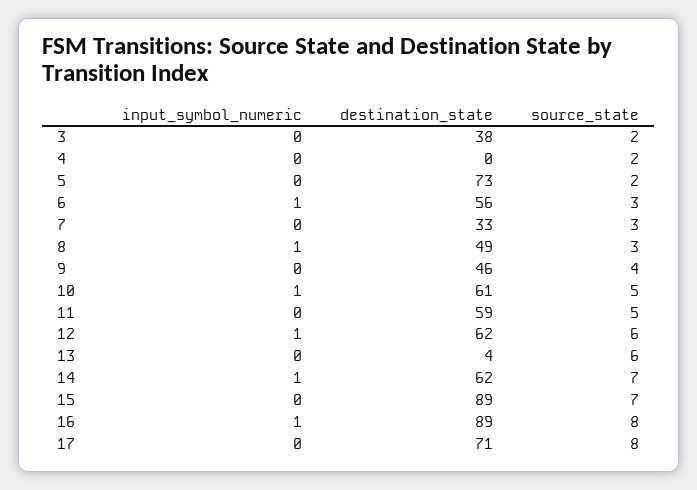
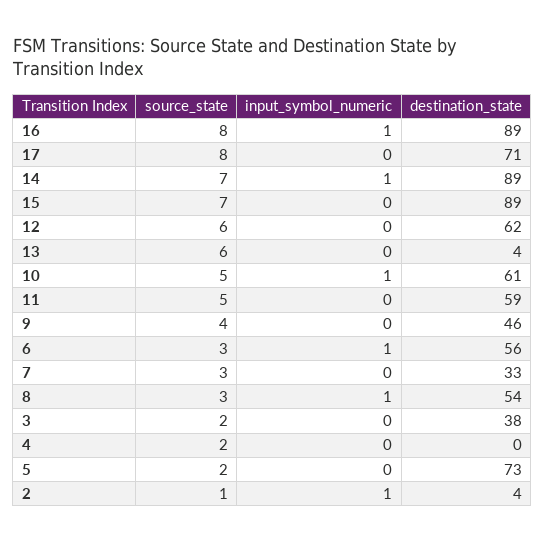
destination_state, 8: 49 -> 54
input_symbol_numeric, 12: 1 -> 0
destination_state, 14: 62 -> 89
source_state, 2: none -> 1
input_symbol_numeric, 2: none -> 1
destination_state, 2: none -> 4

